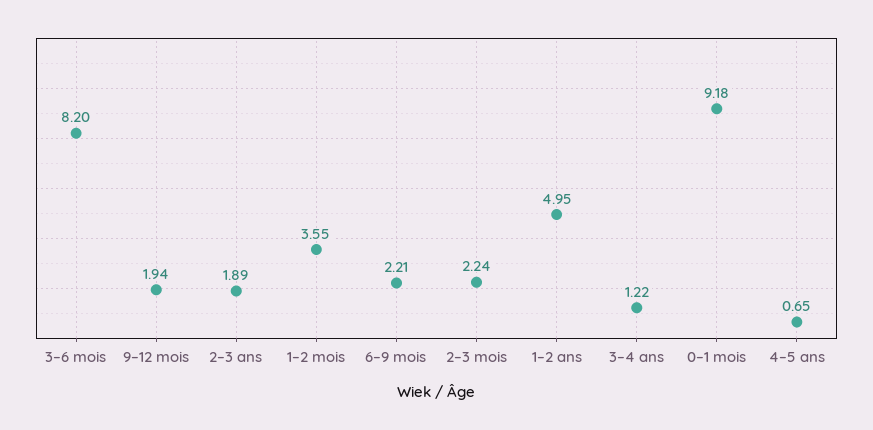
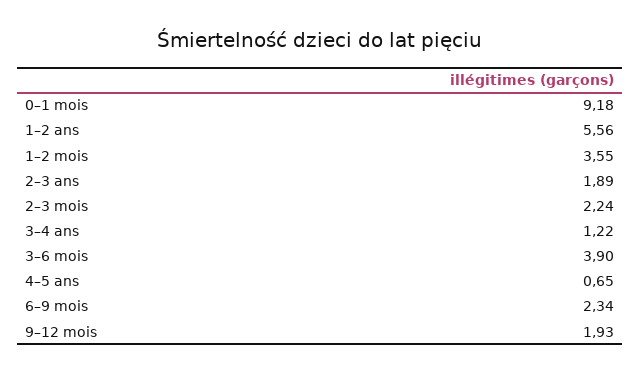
3–6 mois: 8.2 -> 3.9
9–12 mois: 1.94 -> 1.93
6–9 mois: 2.21 -> 2.34
1–2 ans: 4.95 -> 5.56

